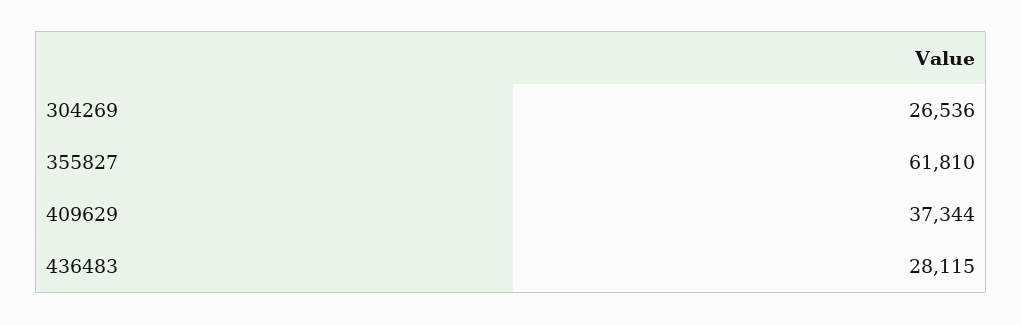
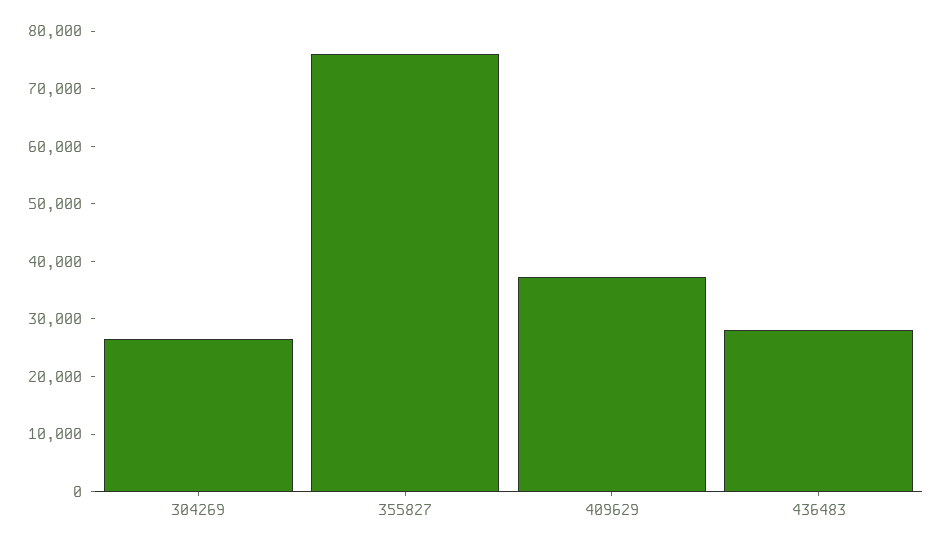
355827: 61810 -> 76000

